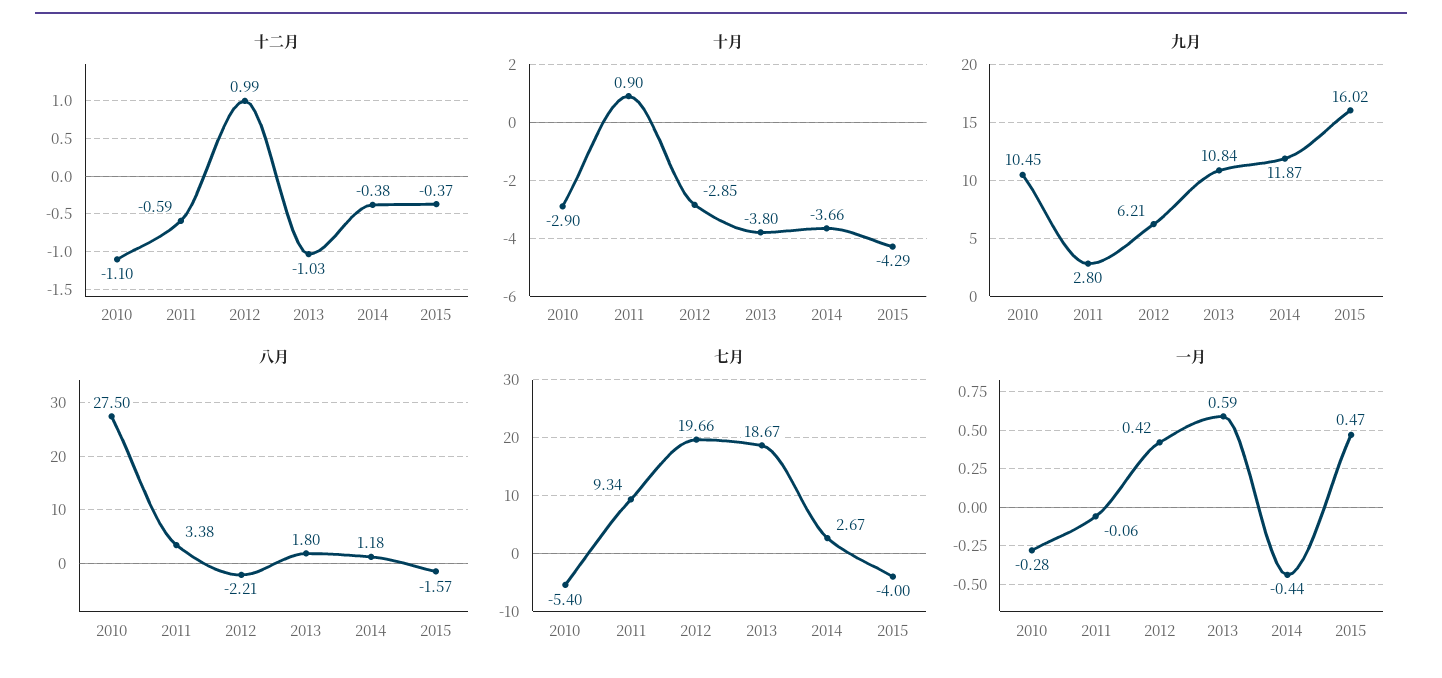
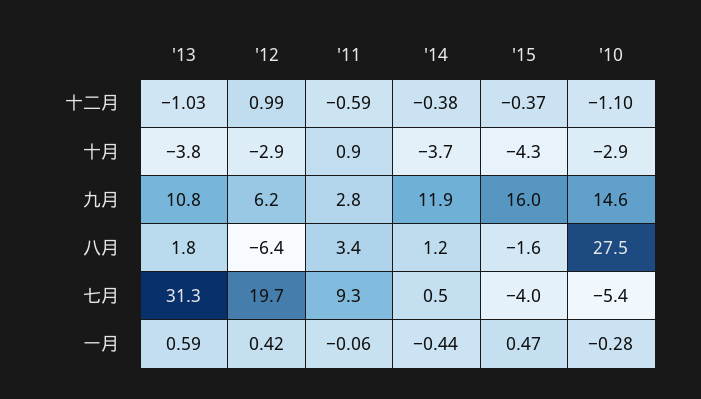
九月, 2010: 10.45 -> 14.6
八月, 2012: -2.21 -> -6.4
七月, 2013: 18.67 -> 31.3
七月, 2014: 2.67 -> 0.5

